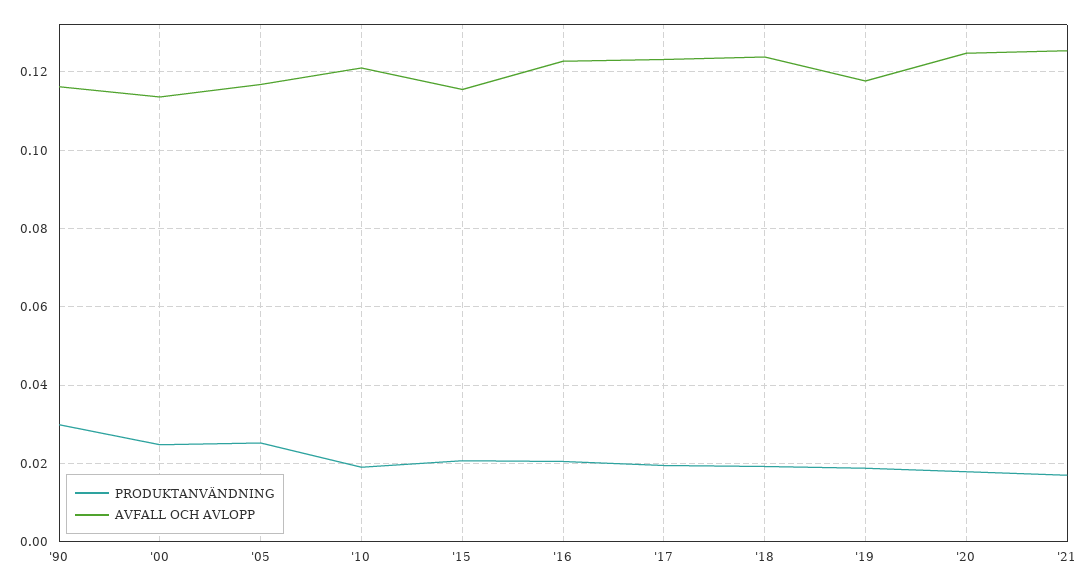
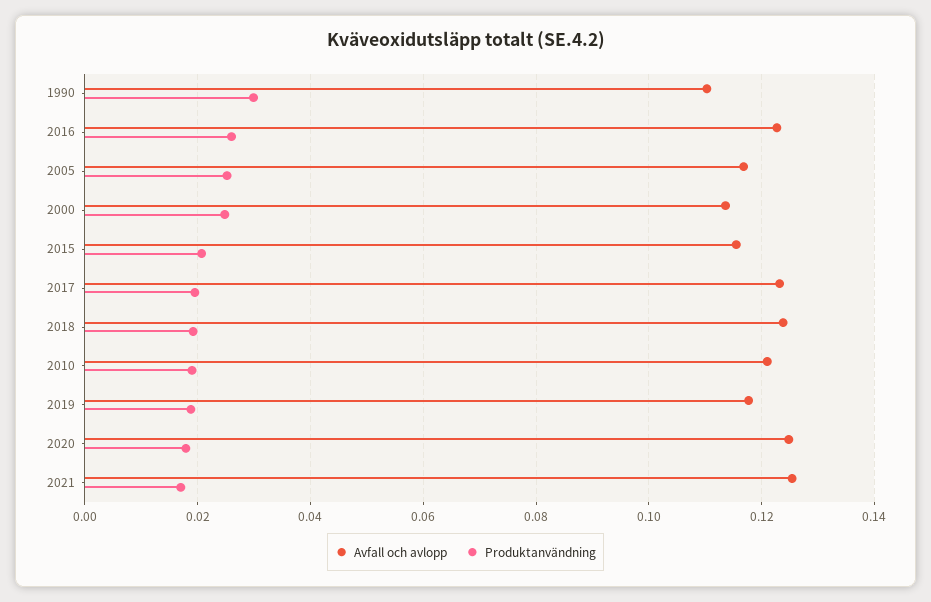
AVFALL OCH AVLOPP, '90: 0.116 -> 0.11
PRODUKTANVÄNDNING, '16: 0.02 -> 0.026

